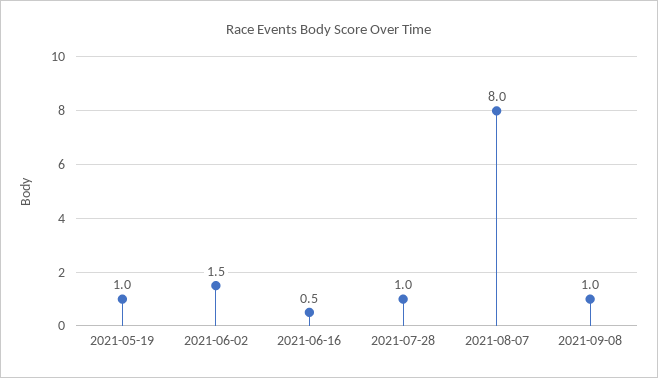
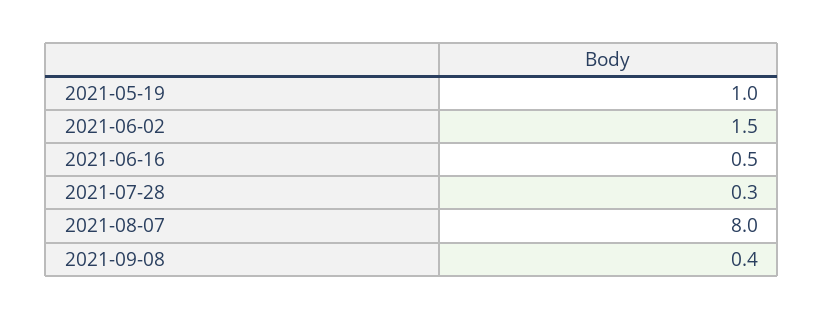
2021-07-28: 1 -> 0.3
2021-09-08: 1 -> 0.4

